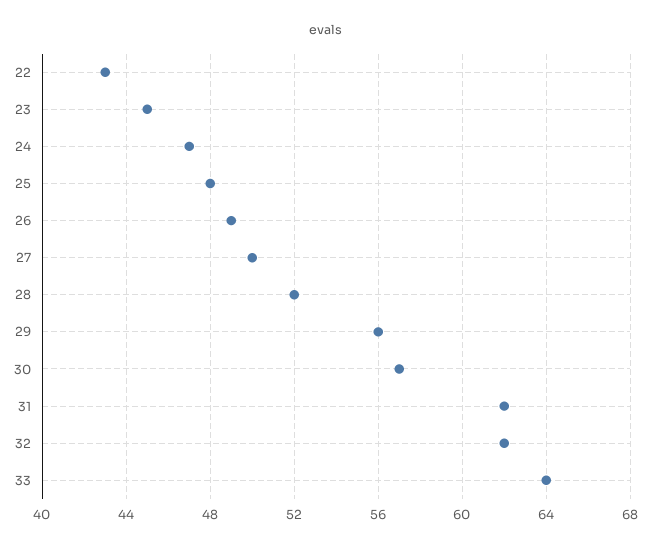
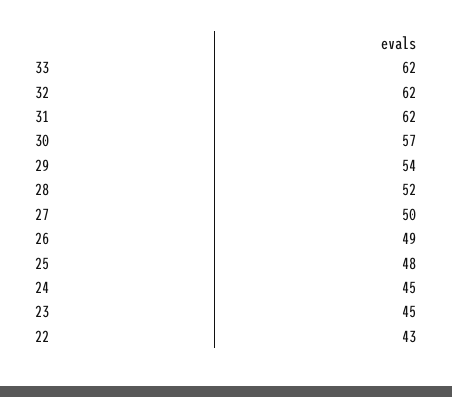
24: 47 -> 45
29: 56 -> 54
33: 64 -> 62

